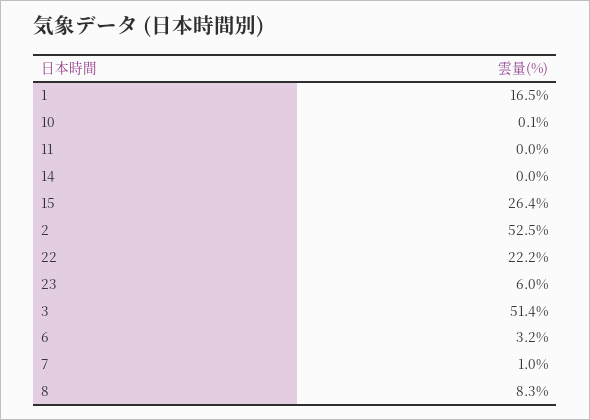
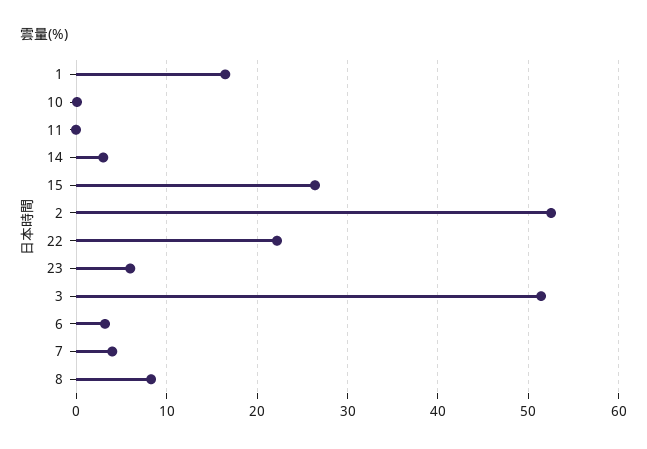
14: 0 -> 3
7: 1 -> 4

